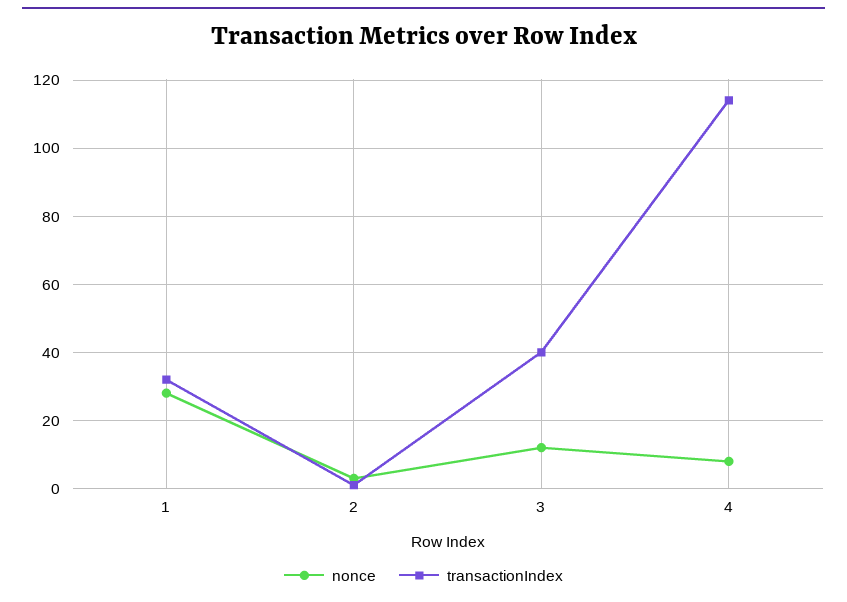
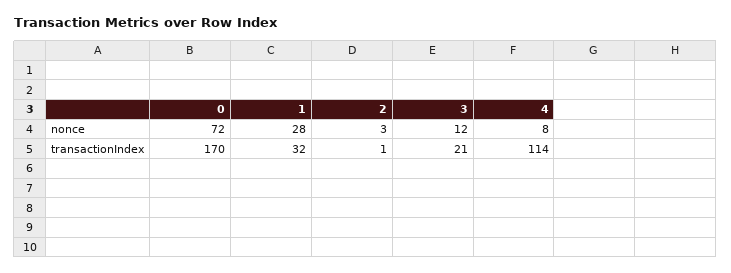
transactionIndex, 3: 40 -> 21
nonce, 0: none -> 72
transactionIndex, 0: none -> 170

